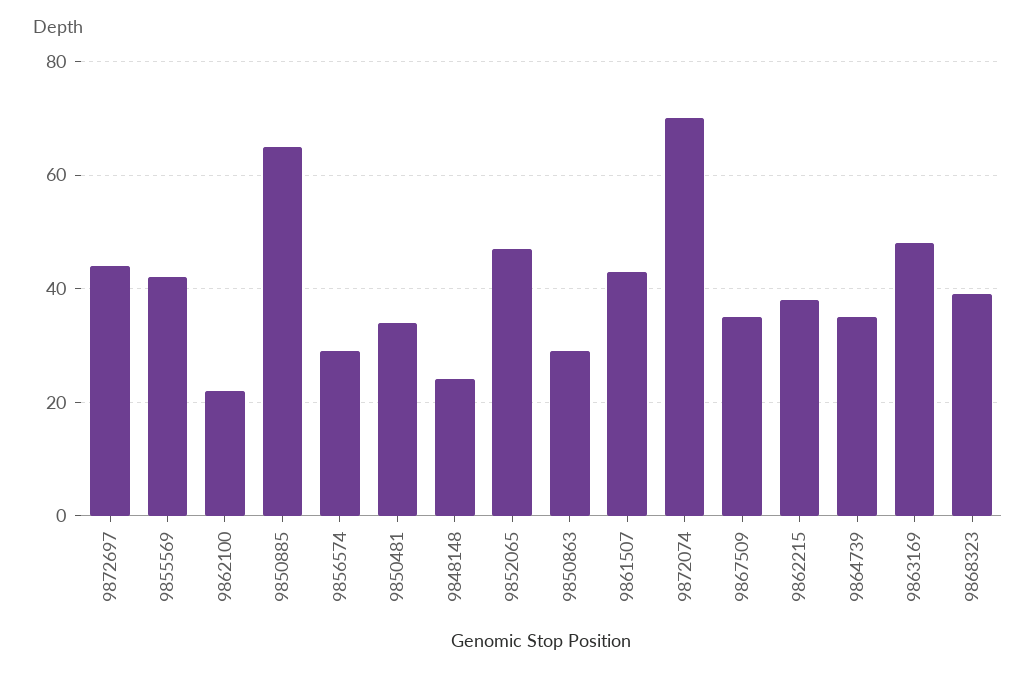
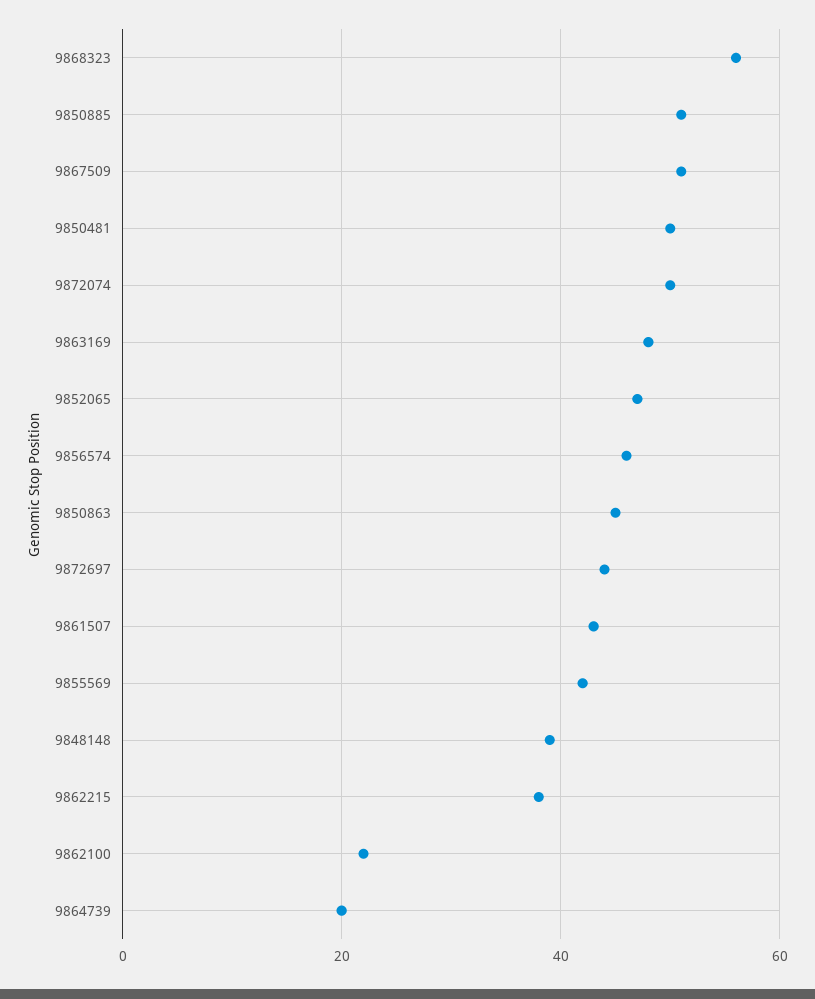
9850885: 65 -> 50
9856574: 30 -> 45
9850481: 35 -> 50
9848148: 25 -> 40
9850863: 30 -> 45
9872074: 70 -> 50
9867509: 35 -> 50
9864739: 35 -> 20
9868323: 40 -> 55

